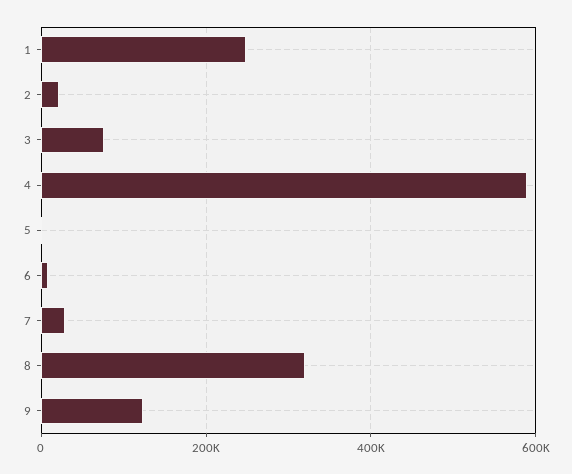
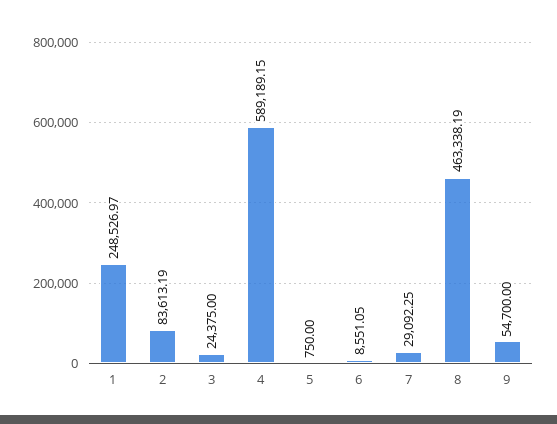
2: 20000 -> 83613.19
3: 80000 -> 24375
8: 320000 -> 463338.19
9: 120000 -> 54700

